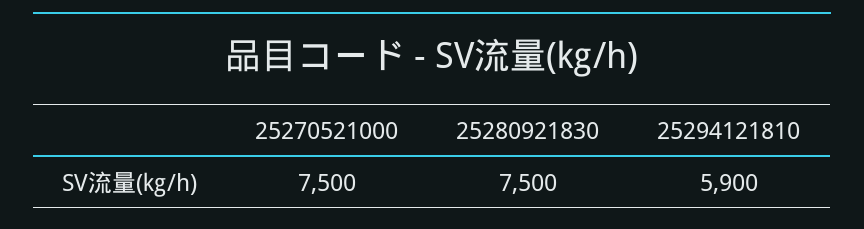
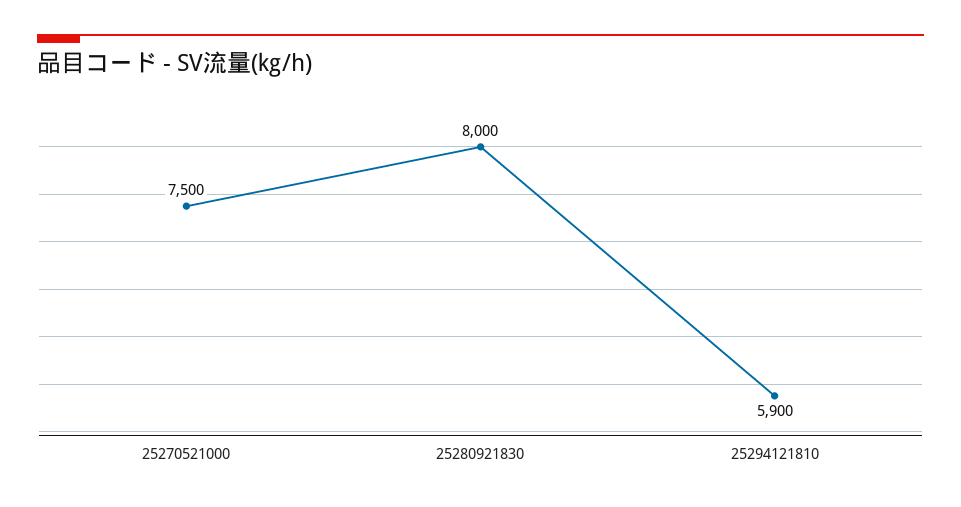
25280921830: 7500 -> 8000

